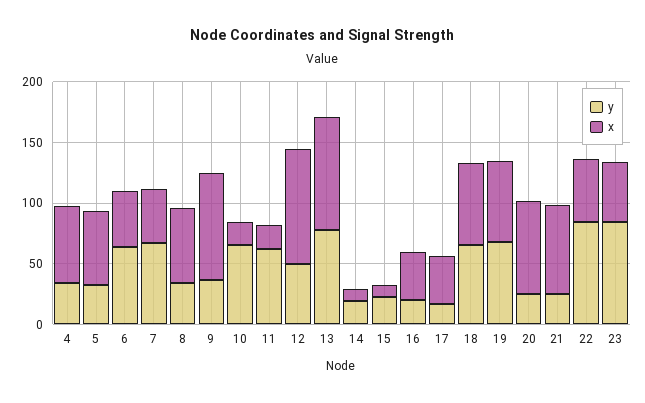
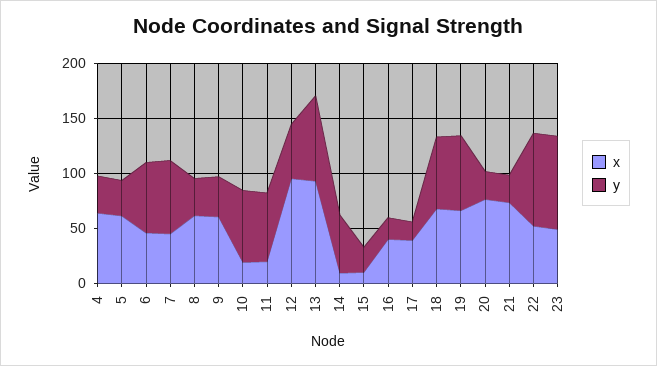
x, 9: 90 -> 60
y, 14: 20 -> 50

